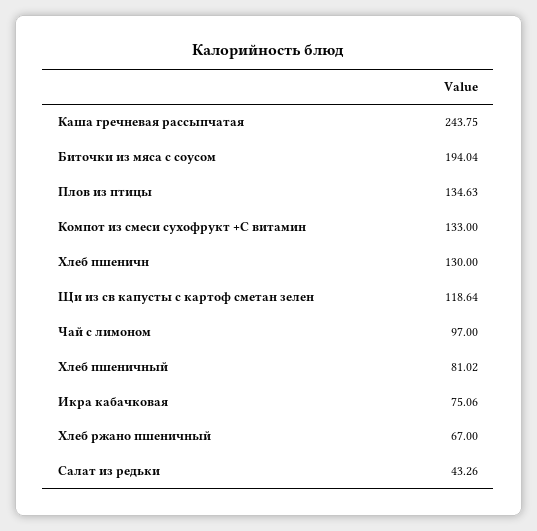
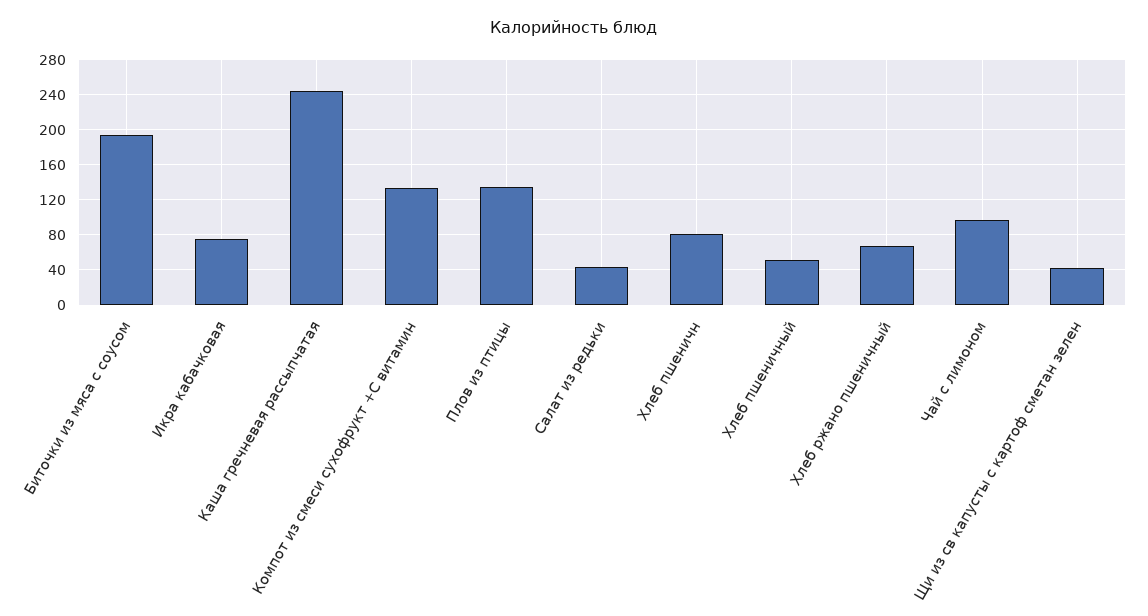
Хлеб пшеничн: 130 -> 80
Щи из св капусты с картоф сметан зелен: 118.64 -> 40
Хлеб пшеничный: 81.02 -> 50

